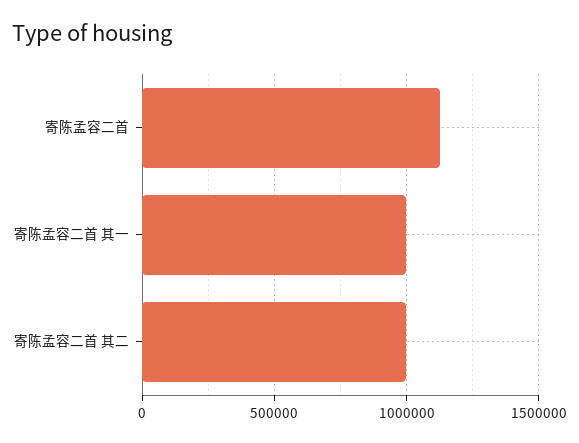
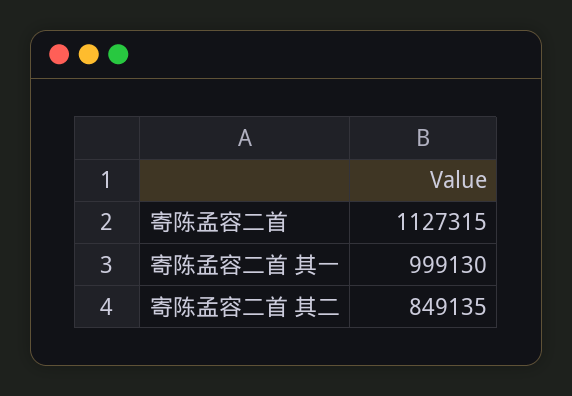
寄陈孟容二首 其二: 1000000 -> 849135

